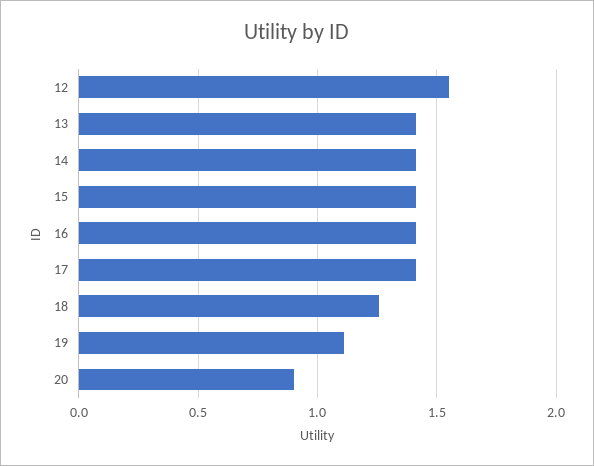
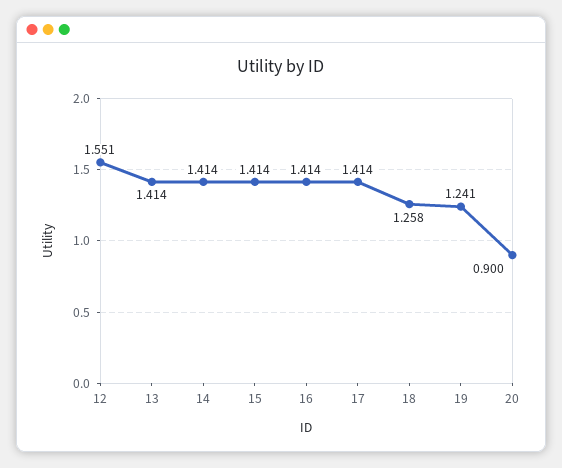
19: 1.1 -> 1.241

